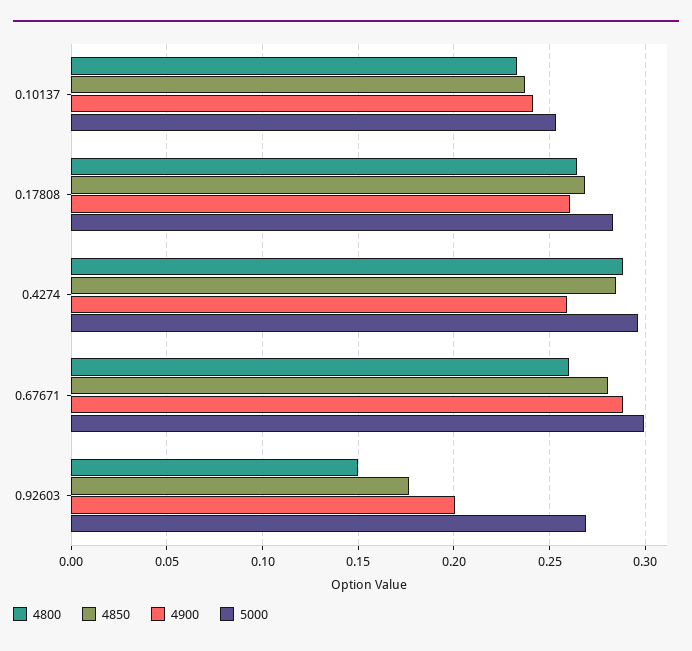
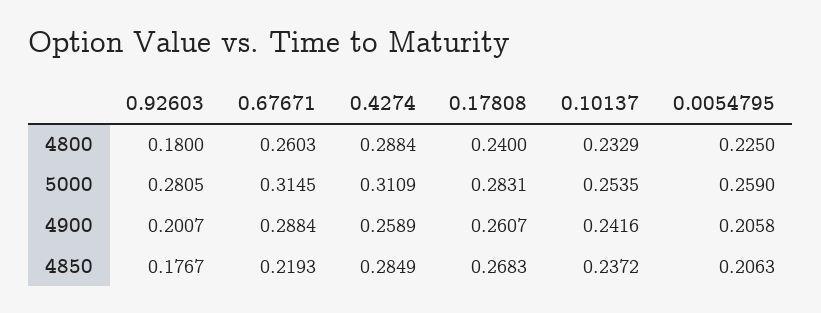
4800, 0.17808: 0.265 -> 0.24
5000, 0.4274: 0.295 -> 0.3109
4850, 0.67671: 0.28 -> 0.2193
5000, 0.67671: 0.3 -> 0.3145
4800, 0.92603: 0.15 -> 0.18
5000, 0.92603: 0.27 -> 0.2805
4800, 0.0054795: none -> 0.225
5000, 0.0054795: none -> 0.259
4900, 0.0054795: none -> 0.2058
4850, 0.0054795: none -> 0.2063

